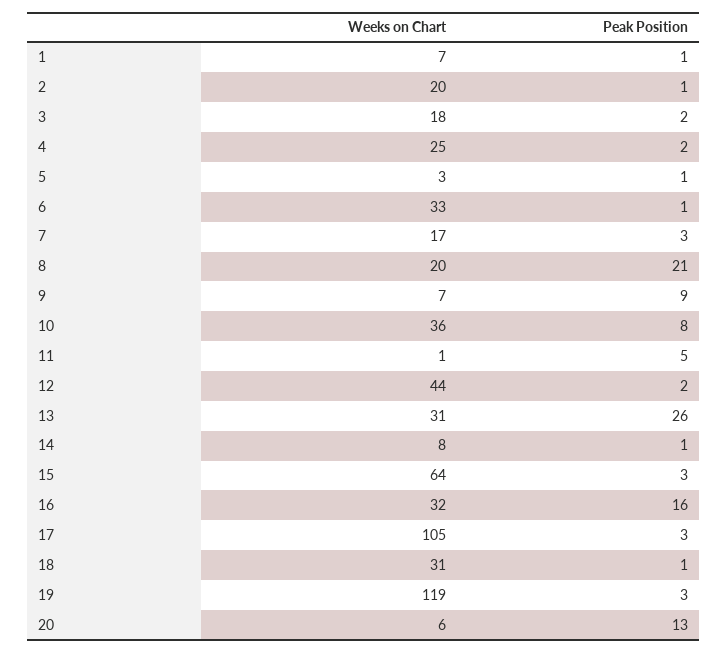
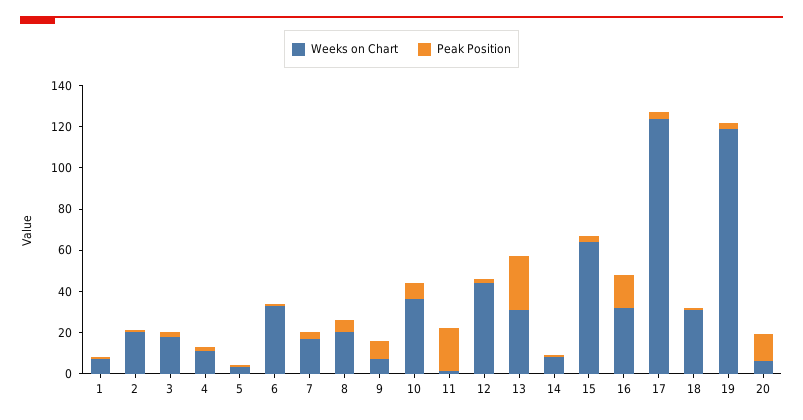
Weeks on Chart, 4: 25 -> 10
Peak Position, 8: 21 -> 5
Peak Position, 11: 5 -> 20
Weeks on Chart, 17: 105 -> 125

